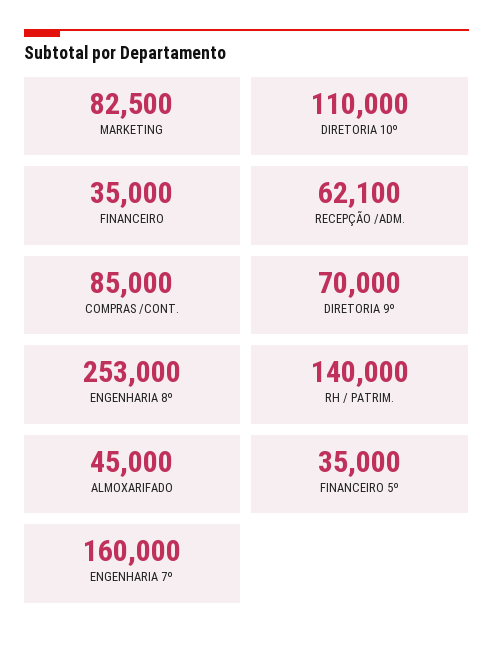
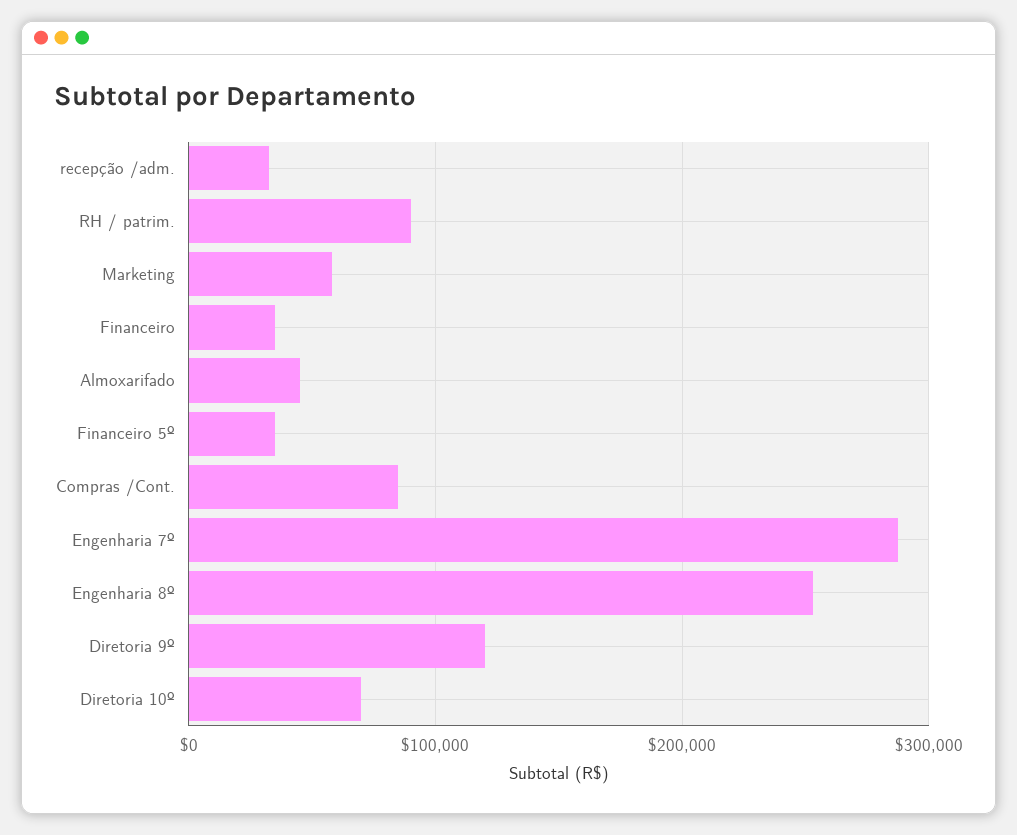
MARKETING: 82500 -> 60000
DIRETORIA 10º: 110000 -> 70000
RECEPÇÃO /ADM.: 62100 -> 30000
DIRETORIA 9º: 70000 -> 120000
RH / PATRIM.: 140000 -> 90000
ENGENHARIA 7º: 160000 -> 290000

